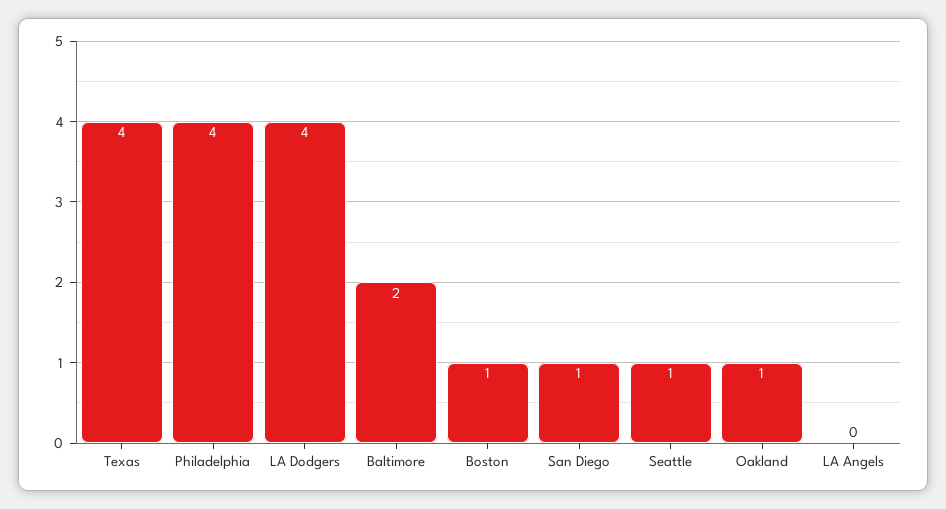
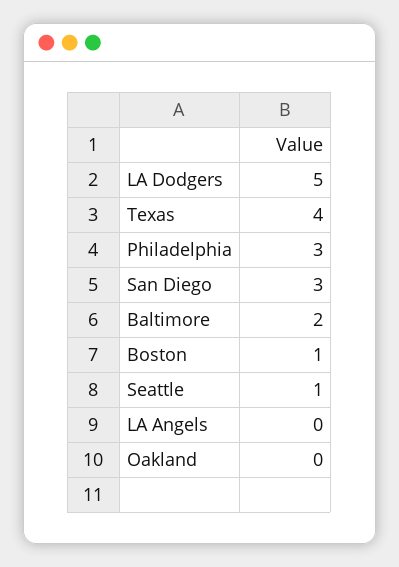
Philadelphia: 4 -> 3
LA Dodgers: 4 -> 5
San Diego: 1 -> 3
Oakland: 1 -> 0

